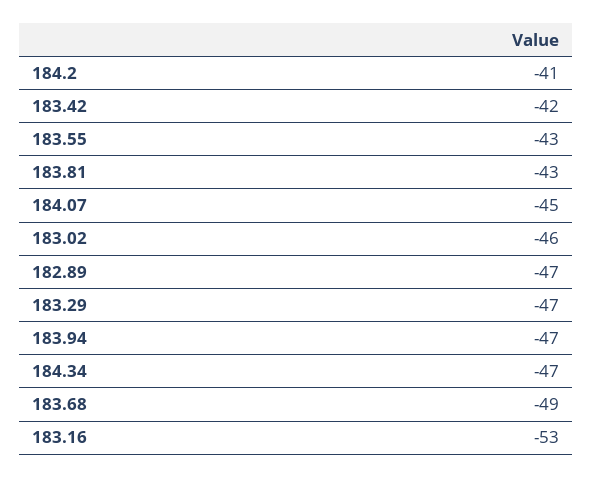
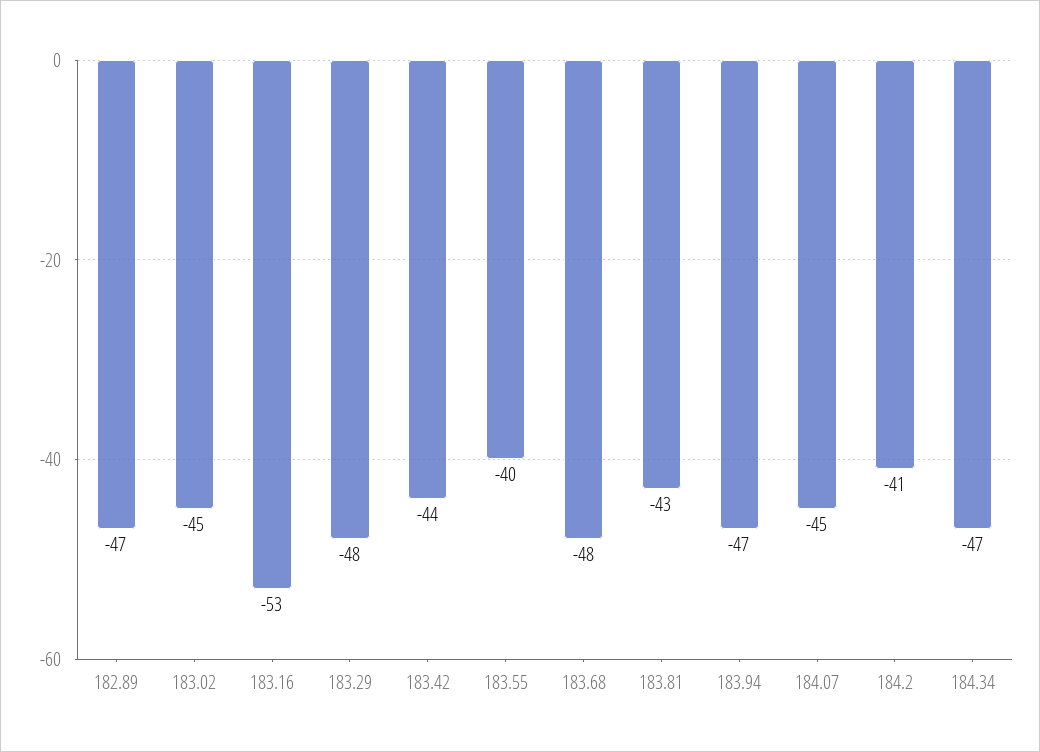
183.42: -42 -> -44
183.55: -43 -> -40
183.02: -46 -> -45
183.29: -47 -> -48
183.68: -49 -> -48

